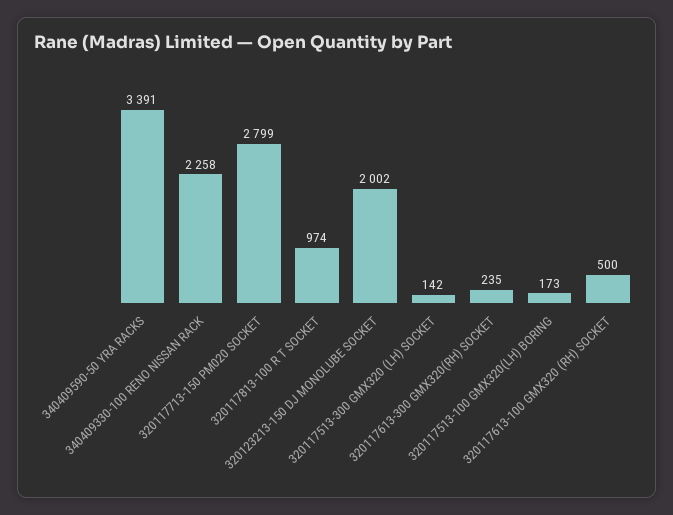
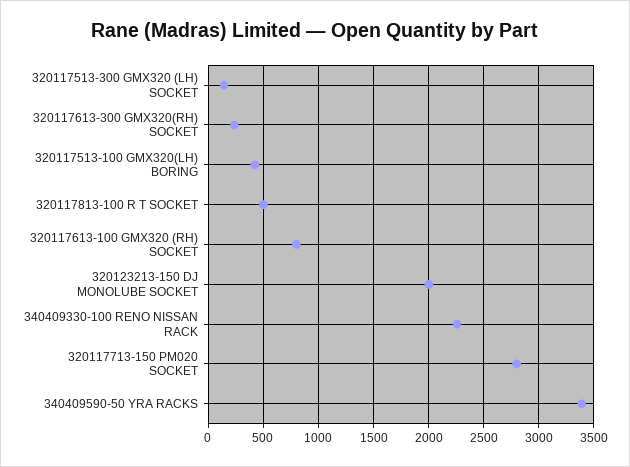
320117813-100 R T SOCKET: 974 -> 500
320117513-100 GMX320(LH) BORING: 173 -> 400
320117613-100 GMX320 (RH) SOCKET: 500 -> 800

